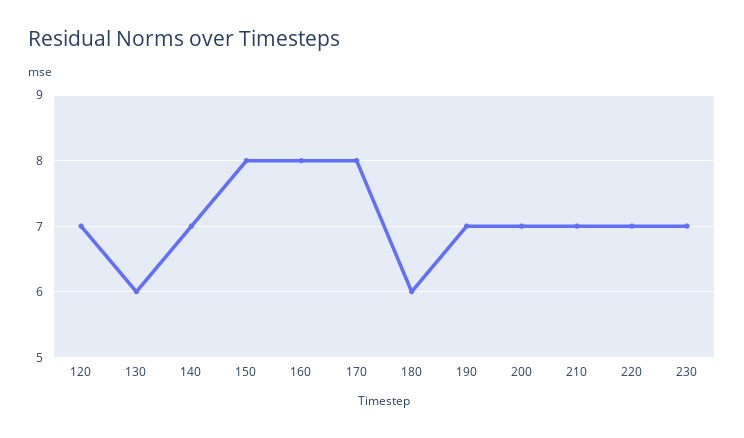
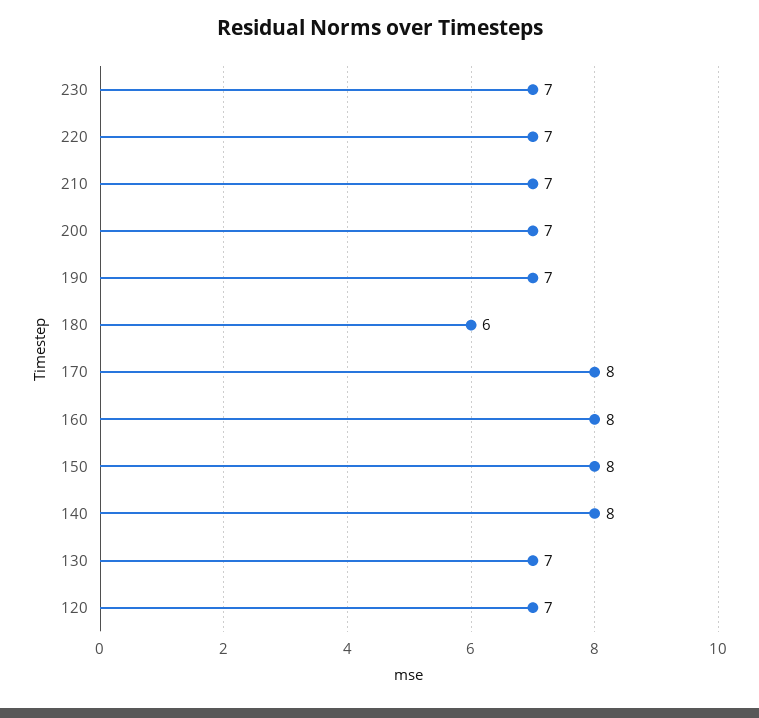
130: 6 -> 7
140: 7 -> 8

